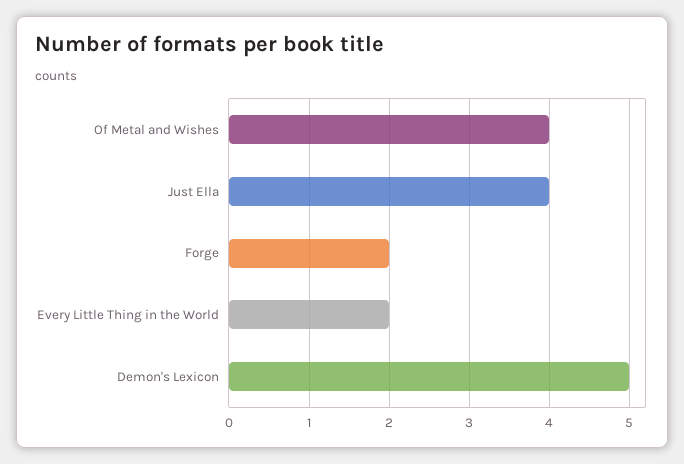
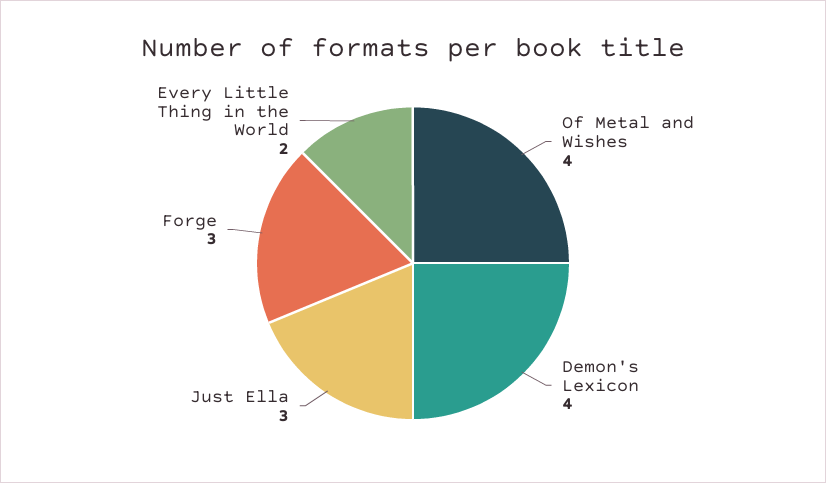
Just Ella: 4 -> 3
Forge: 2 -> 3
Demon's Lexicon: 5 -> 4

